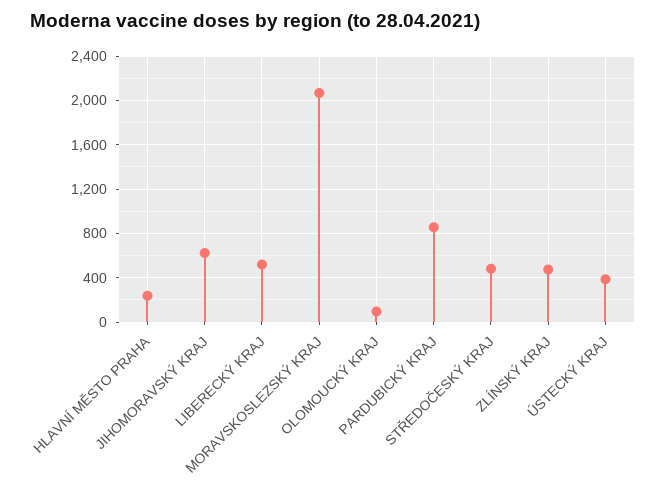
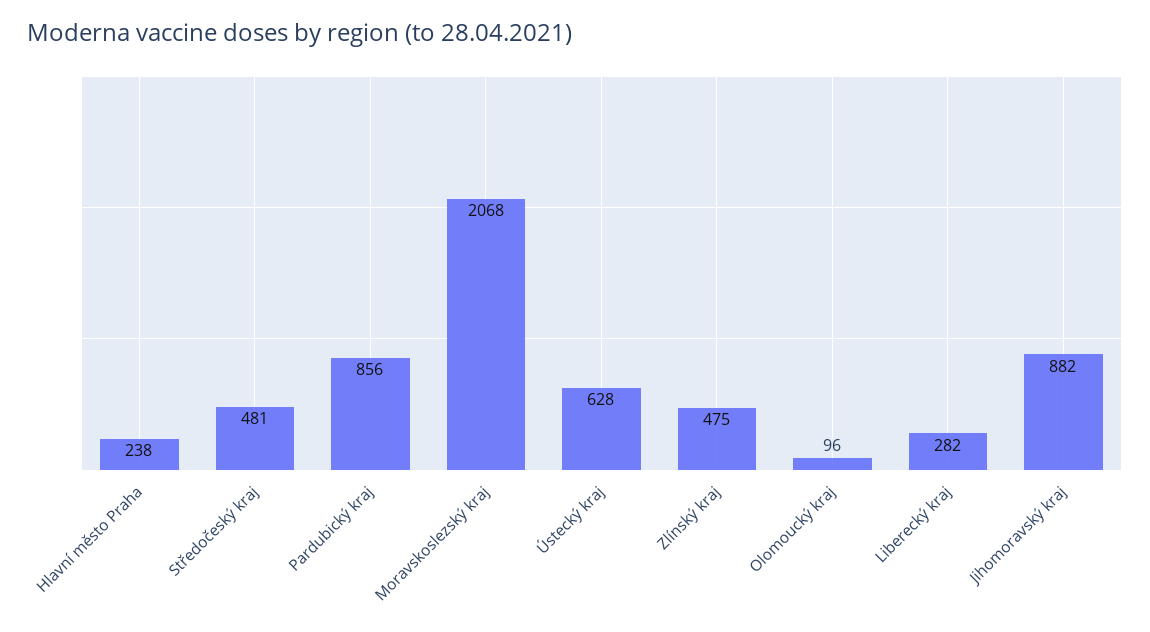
JIHOMORAVSKÝ KRAJ: 600 -> 882
LIBERECKÝ KRAJ: 500 -> 282
ÚSTECKÝ KRAJ: 400 -> 628

